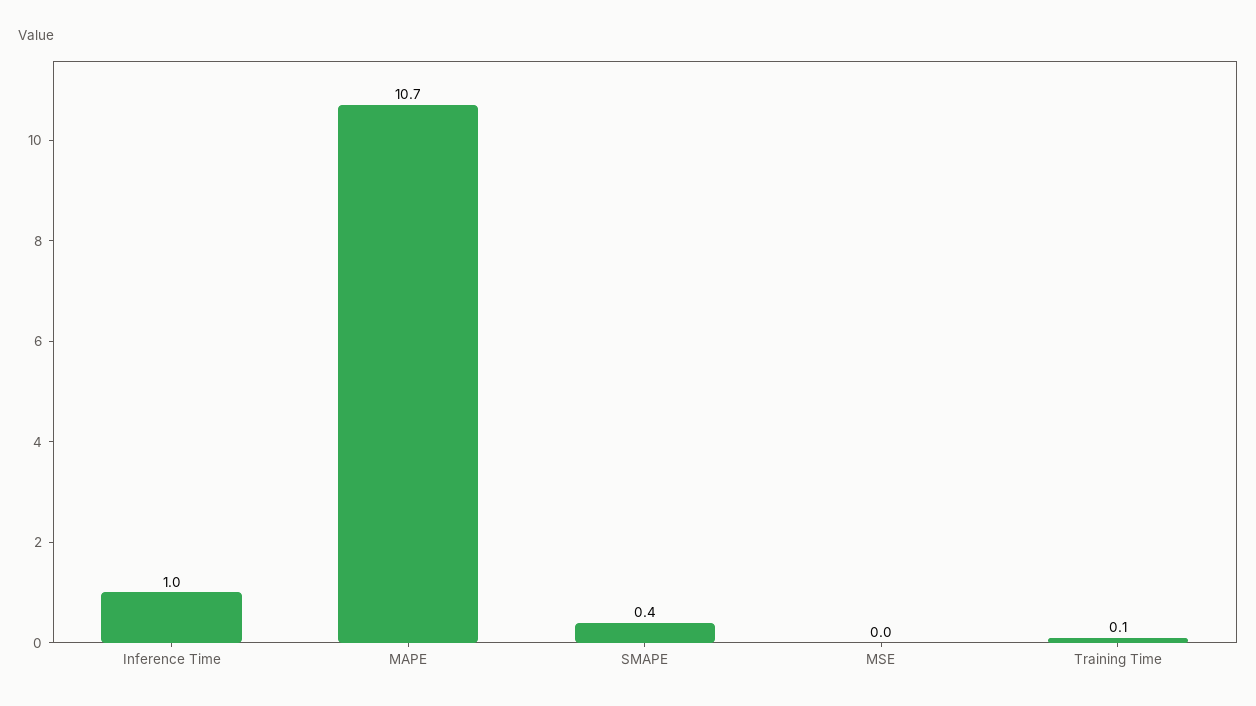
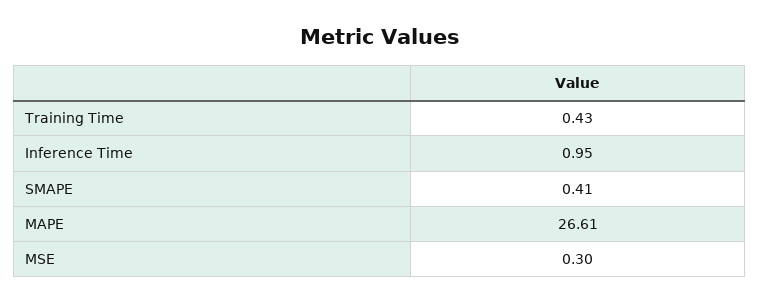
MAPE: 10.7 -> 26.61
MSE: 0 -> 0.3
Training Time: 0.1 -> 0.43

